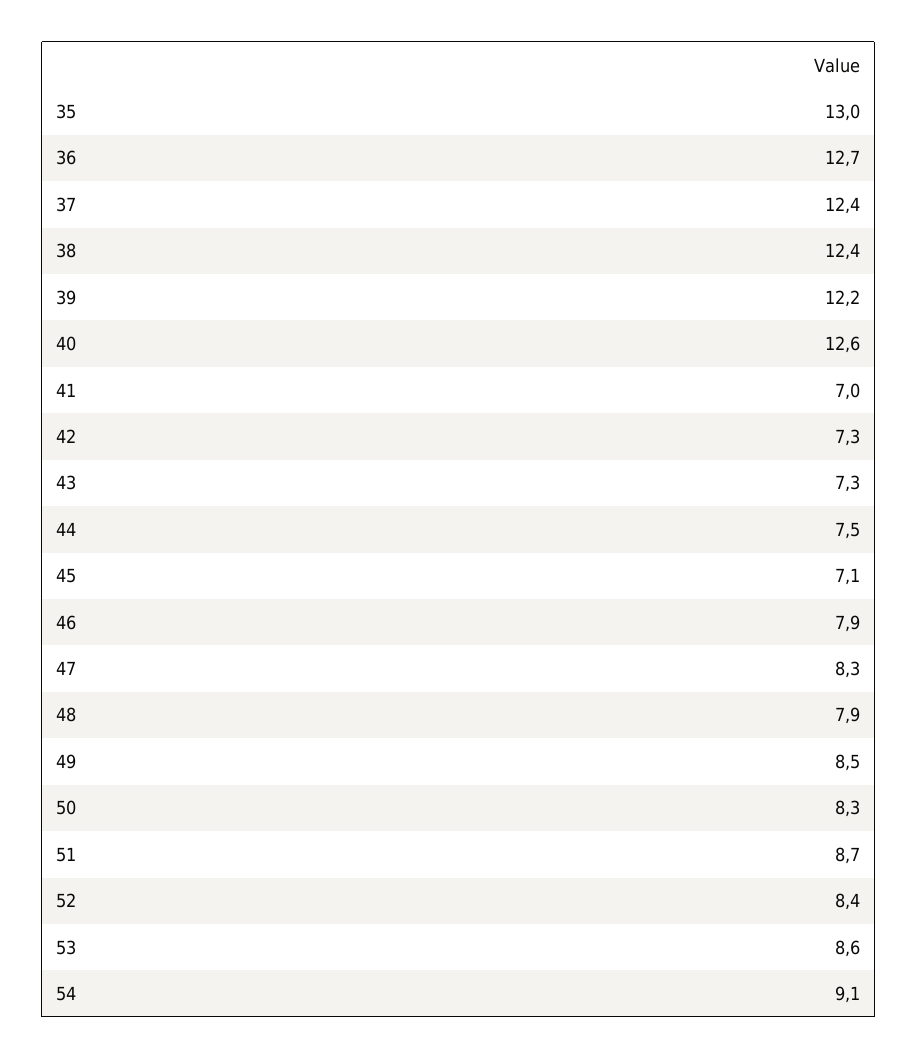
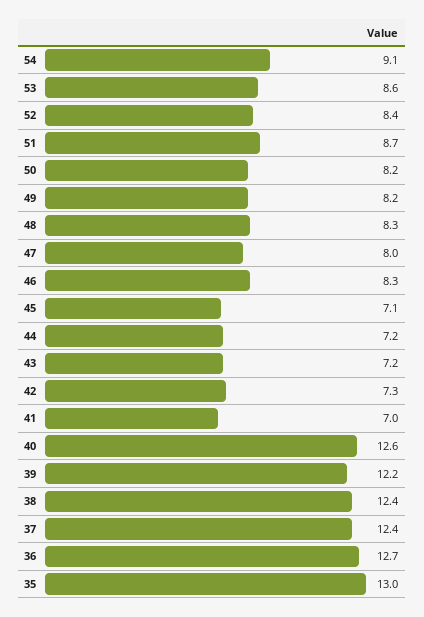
43: 7.3 -> 7.2
44: 7.5 -> 7.2
46: 7.9 -> 8.3
47: 8.3 -> 8
48: 7.9 -> 8.3
49: 8.5 -> 8.2
50: 8.3 -> 8.2

